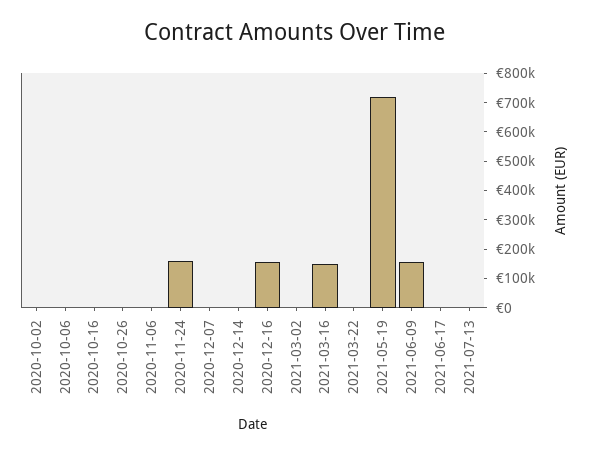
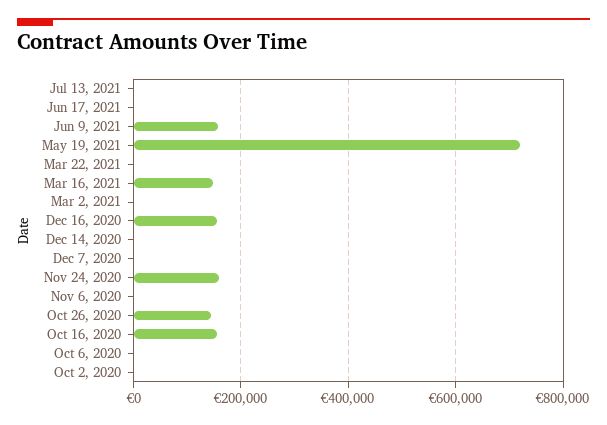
2020-10-16: 0 -> 160000
2020-10-26: 0 -> 140000

